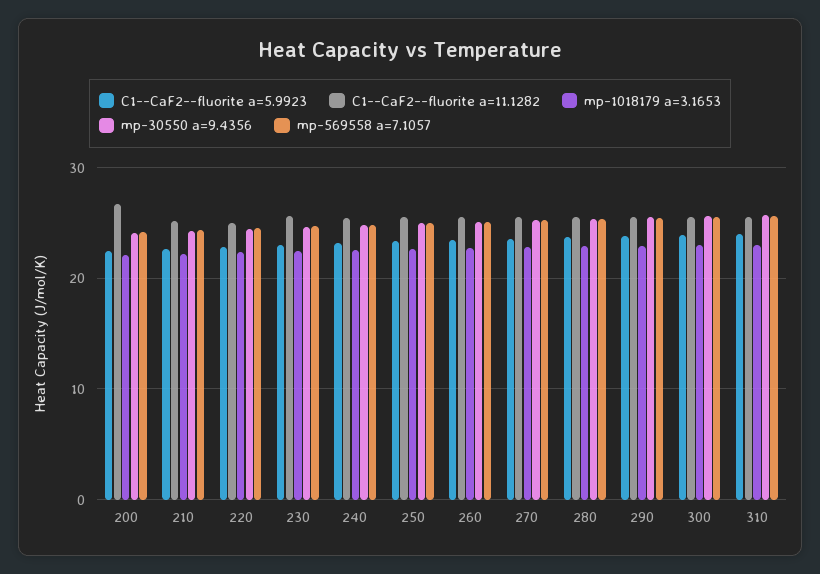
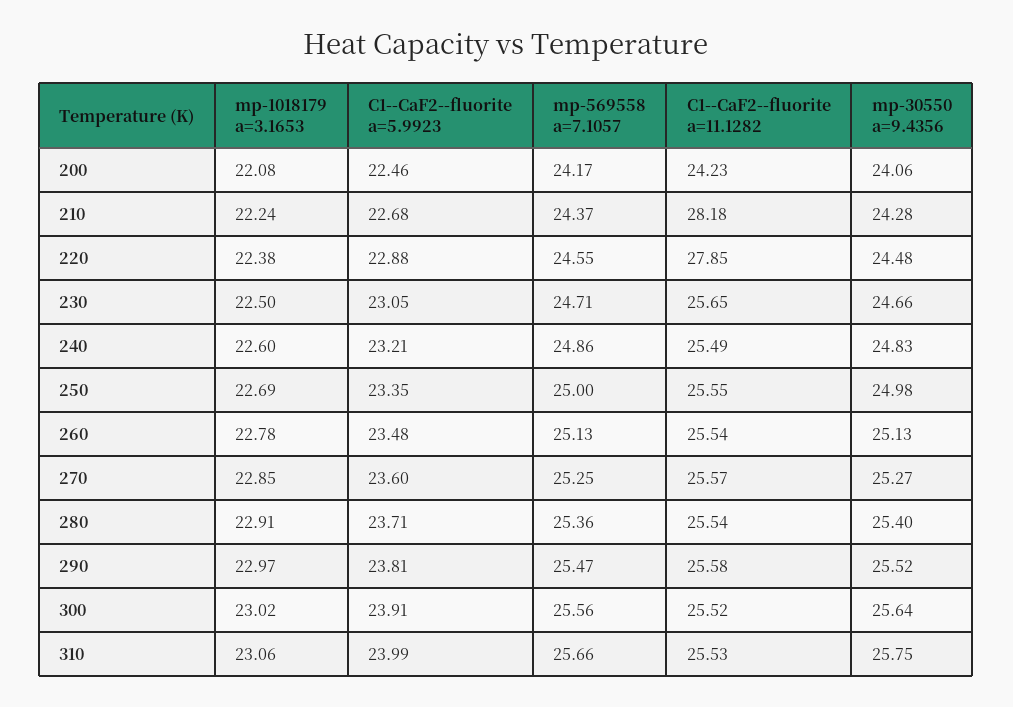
C1--CaF2--fluorite a=11.1282, 200: 27 -> 24.23
C1--CaF2--fluorite a=11.1282, 210: 25 -> 28.18
C1--CaF2--fluorite a=11.1282, 220: 25 -> 27.85

